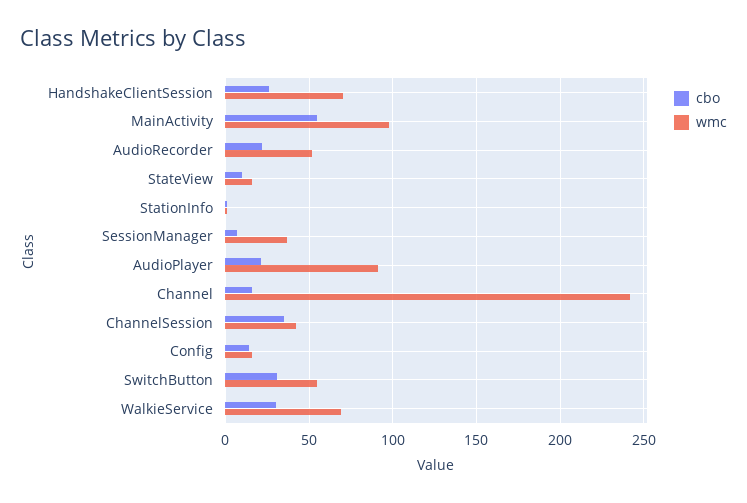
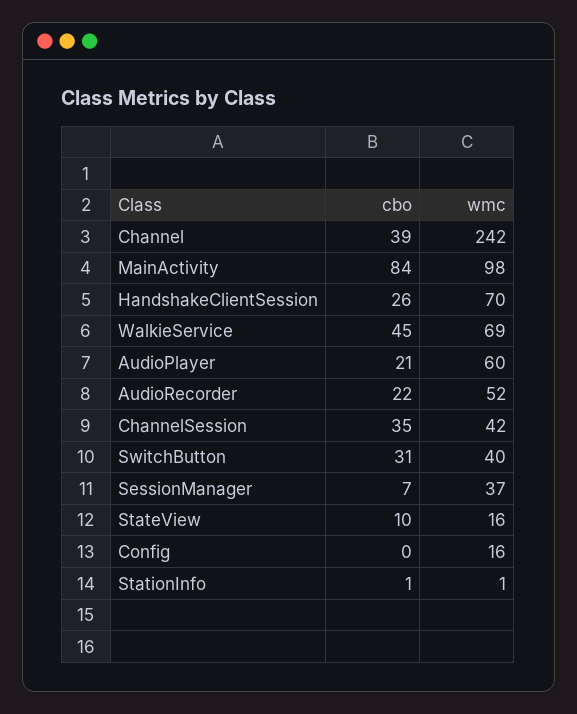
cbo, MainActivity: 55 -> 84
wmc, AudioPlayer: 90 -> 60
cbo, Channel: 15 -> 39
cbo, Config: 15 -> 0
wmc, SwitchButton: 55 -> 40
cbo, WalkieService: 30 -> 45

